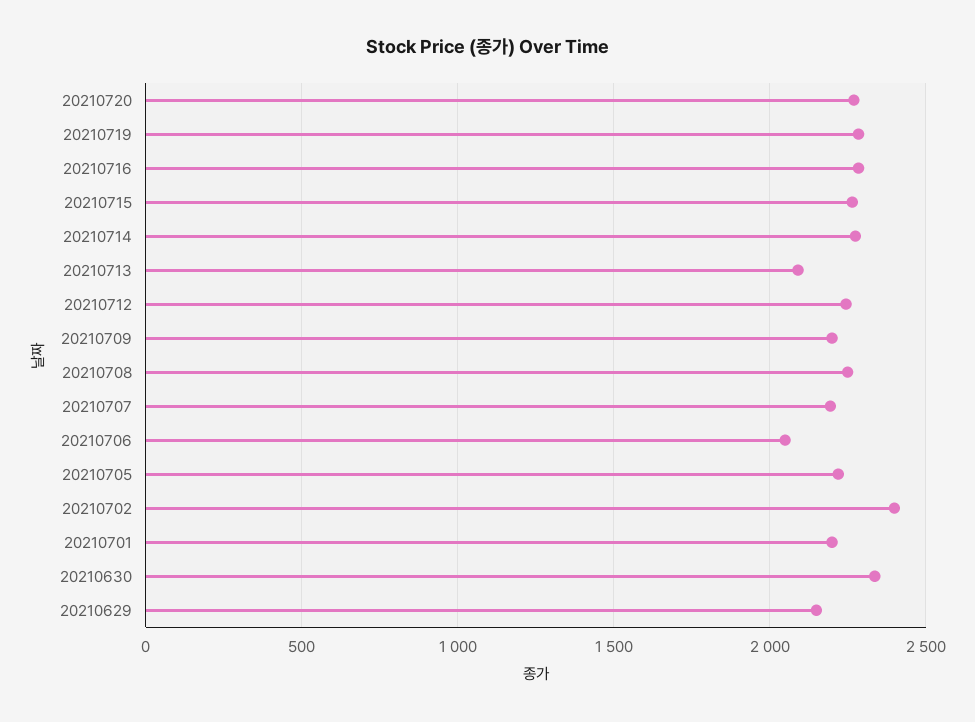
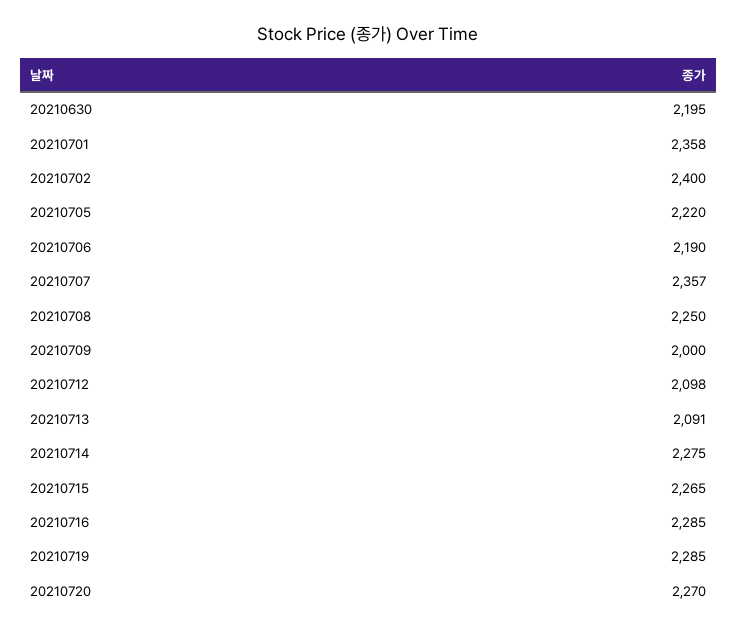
20210712: 2250 -> 2098
20210709: 2200 -> 2000
20210707: 2200 -> 2357
20210706: 2050 -> 2190
20210701: 2200 -> 2358
20210630: 2350 -> 2195
20210629: 2150 -> none

